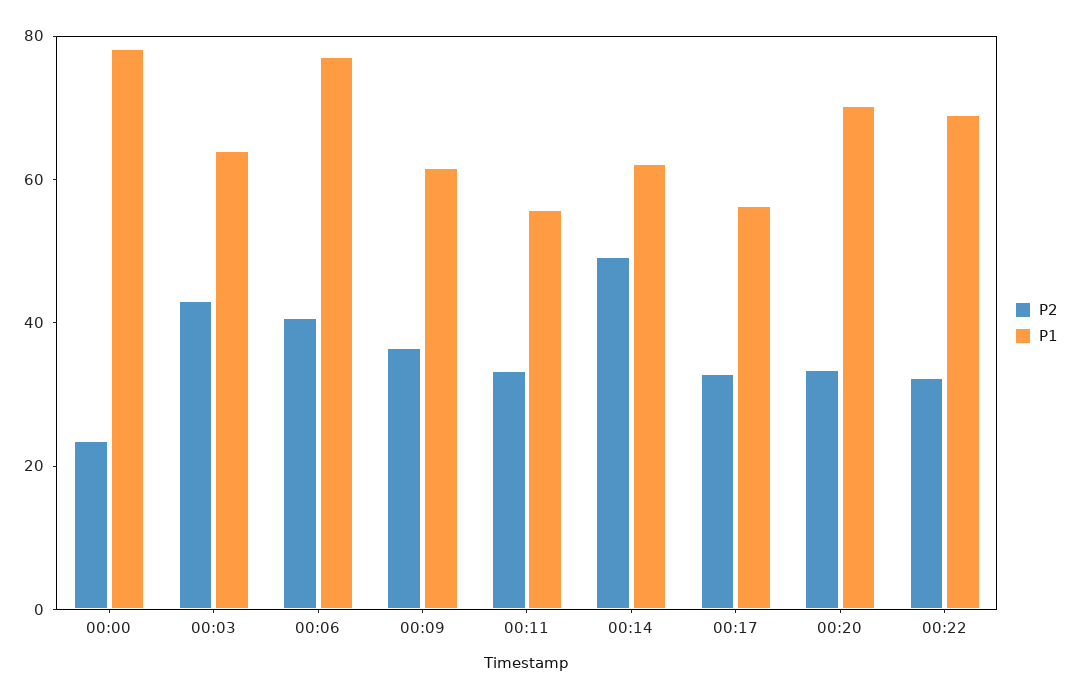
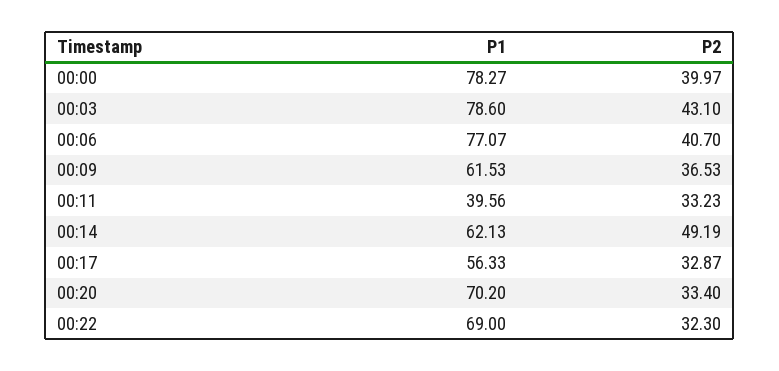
P2, 00:00: 25 -> 39.97
P1, 00:03: 65 -> 78.6
P1, 00:11: 55 -> 39.56

